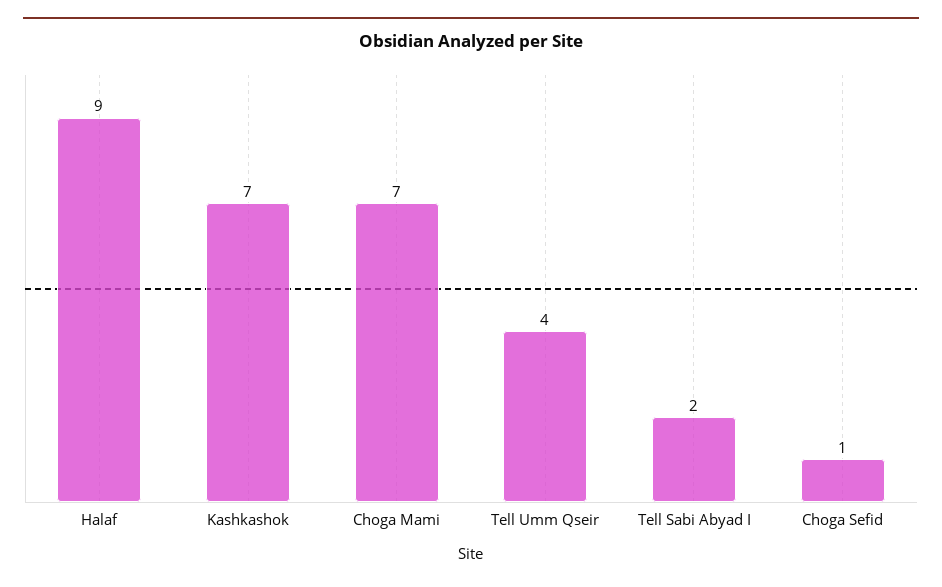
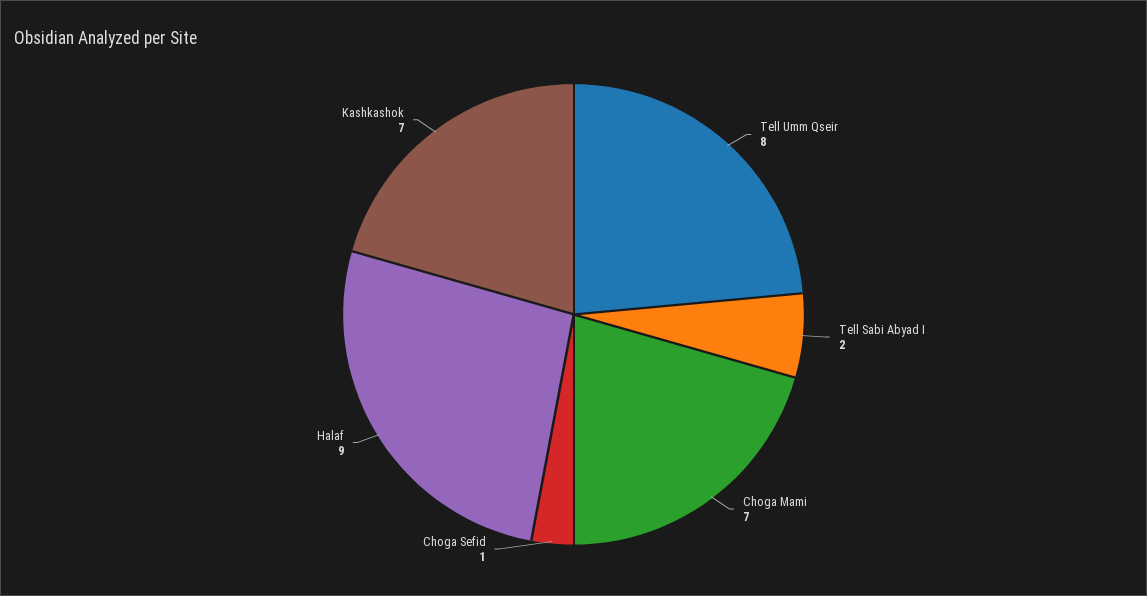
Tell Umm Qseir: 4 -> 8

